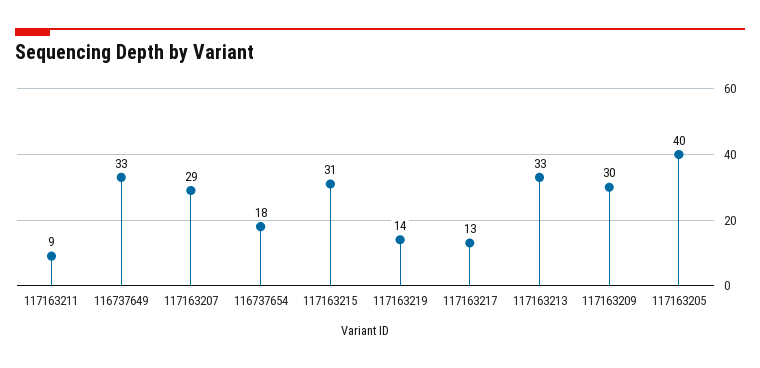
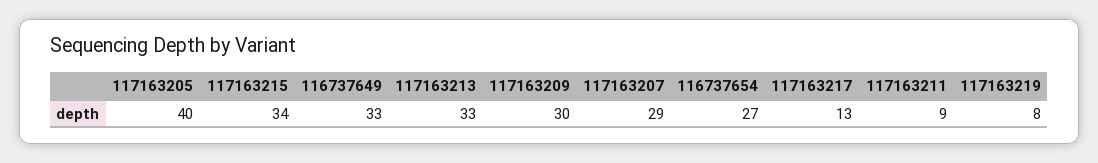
116737654: 18 -> 27
117163215: 31 -> 34
117163219: 14 -> 8

